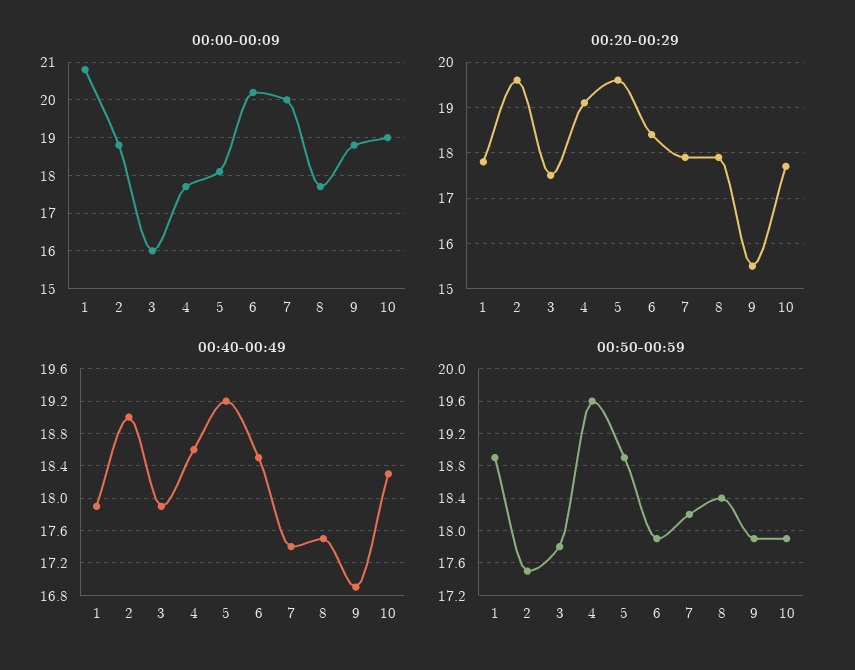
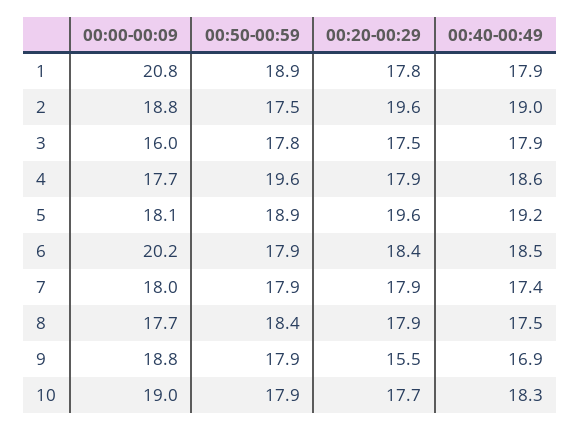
00:00-00:09, 7: 20 -> 18
00:20-00:29, 4: 19 -> 17.9
00:50-00:59, 7: 18.2 -> 17.9

